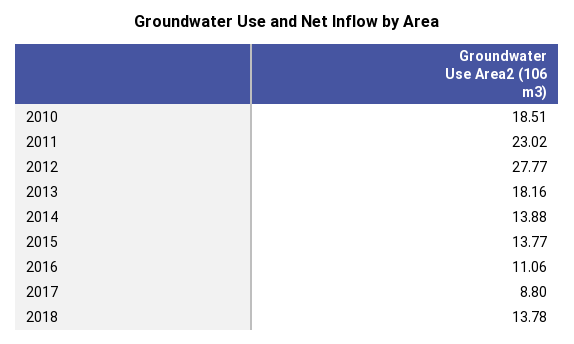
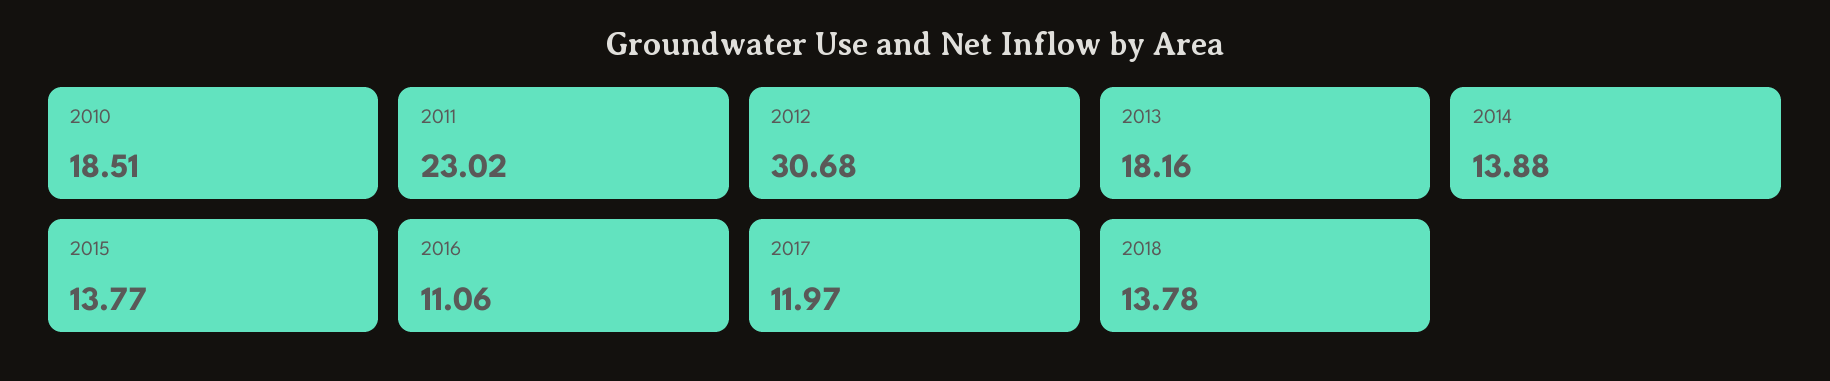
2012: 27.77 -> 30.68
2017: 8.8 -> 11.97

